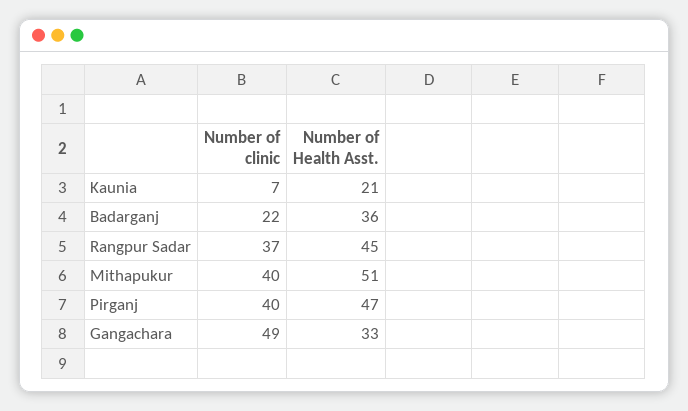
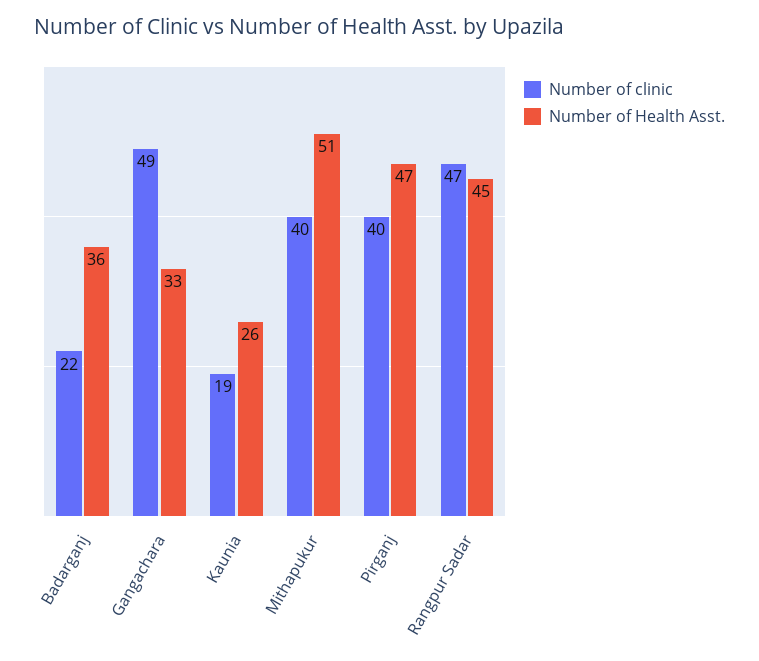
Number of clinic, Kaunia: 7 -> 19
Number of Health Asst., Kaunia: 21 -> 26
Number of clinic, Rangpur Sadar: 37 -> 47

